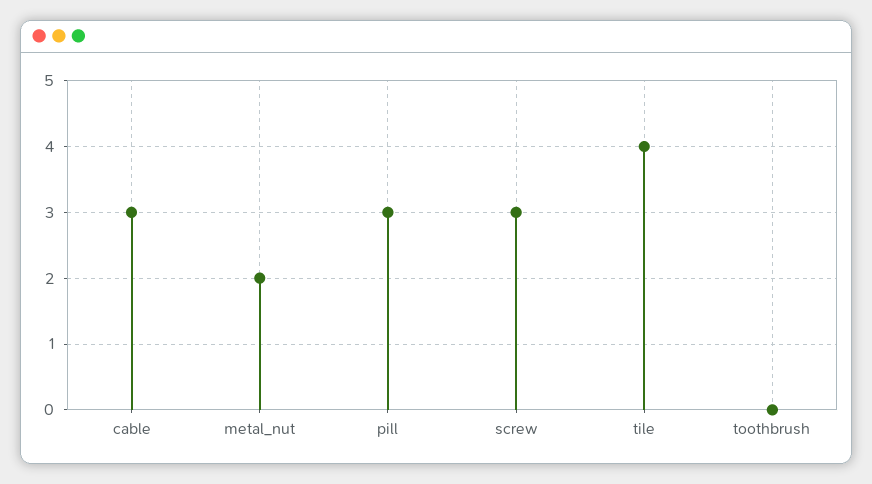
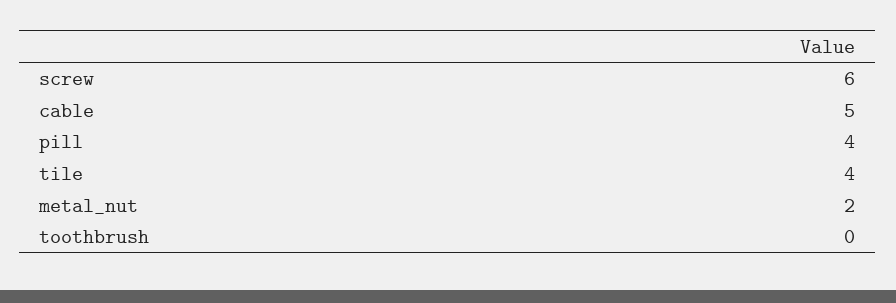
cable: 3 -> 5
pill: 3 -> 4
screw: 3 -> 6

